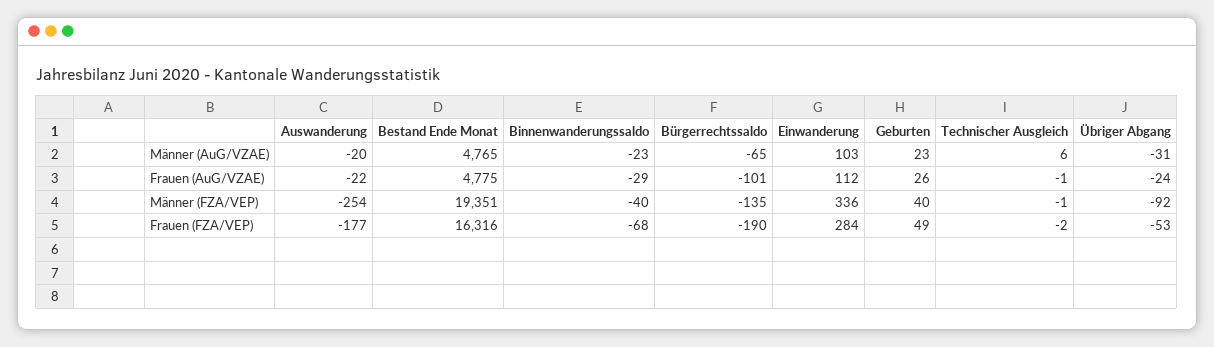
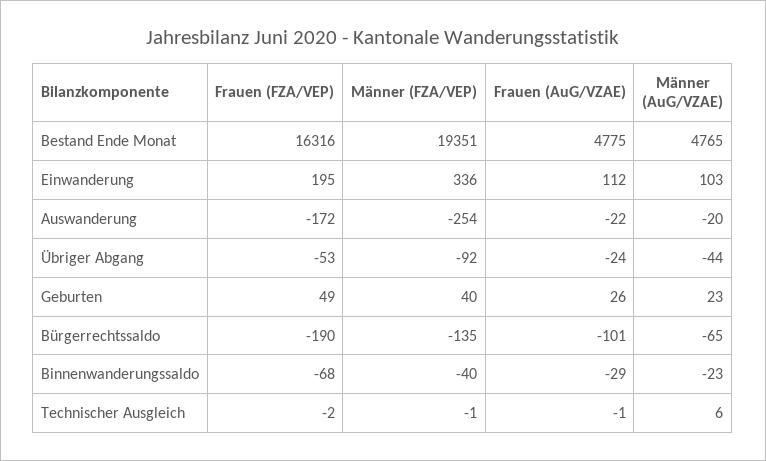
Übriger Abgang, Männer (AuG/VZAE): -31 -> -44
Auswanderung, Frauen (FZA/VEP): -177 -> -172
Einwanderung, Frauen (FZA/VEP): 284 -> 195

